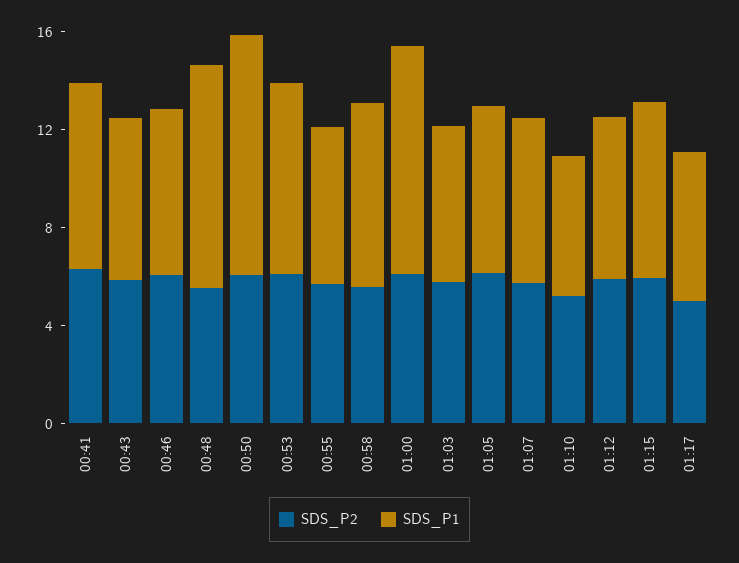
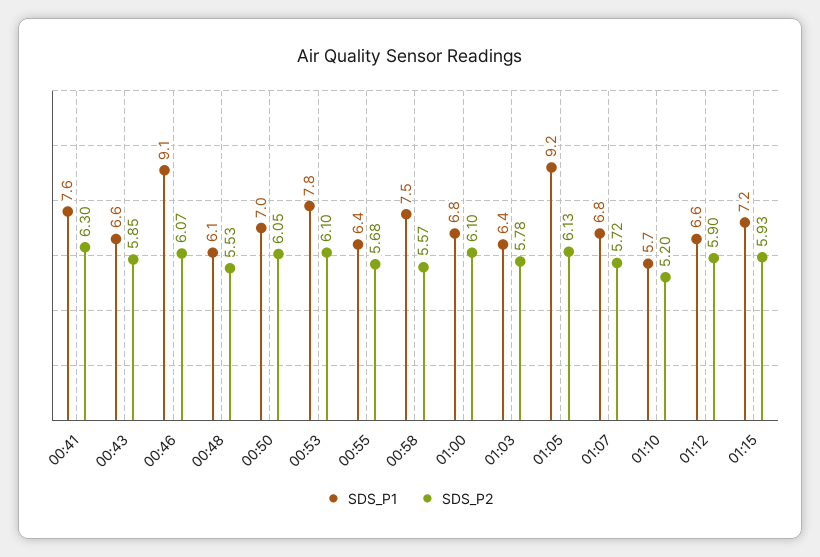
SDS_P1, 00:46: 7 -> 9.1
SDS_P1, 00:48: 9 -> 6.1
SDS_P1, 00:50: 10 -> 7
SDS_P1, 01:00: 9 -> 6.8
SDS_P1, 01:05: 7 -> 9.2
SDS_P2, 01:17: 5 -> none
SDS_P1, 01:17: 6 -> none

